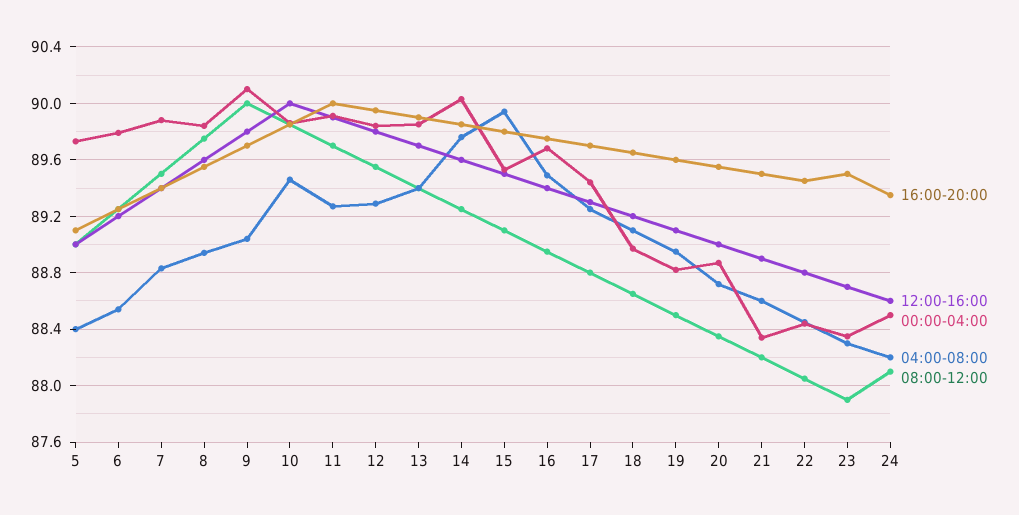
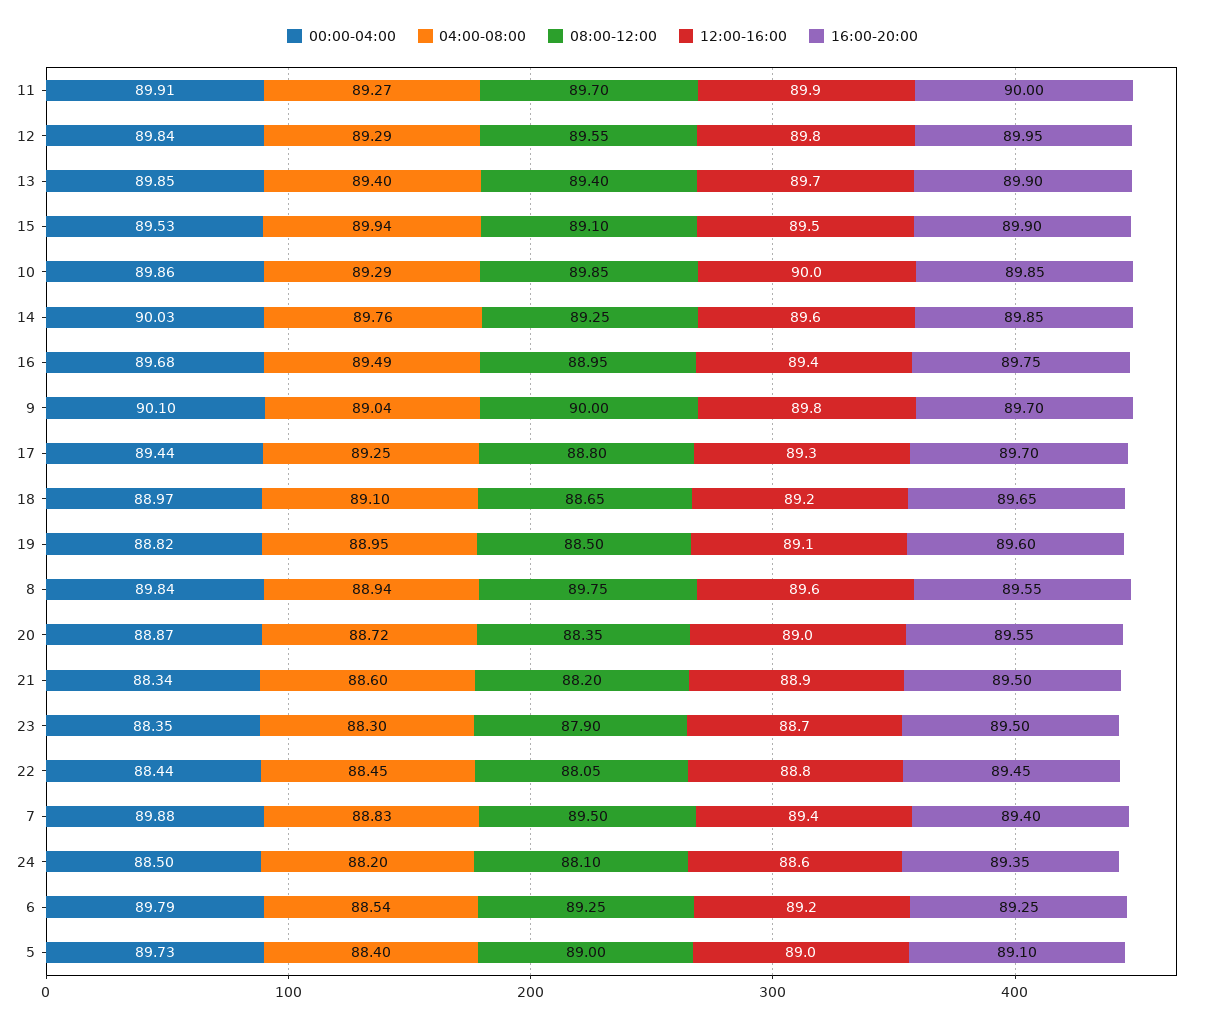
04:00-08:00, 10: 89.45 -> 89.29
16:00-20:00, 15: 89.8 -> 89.9

